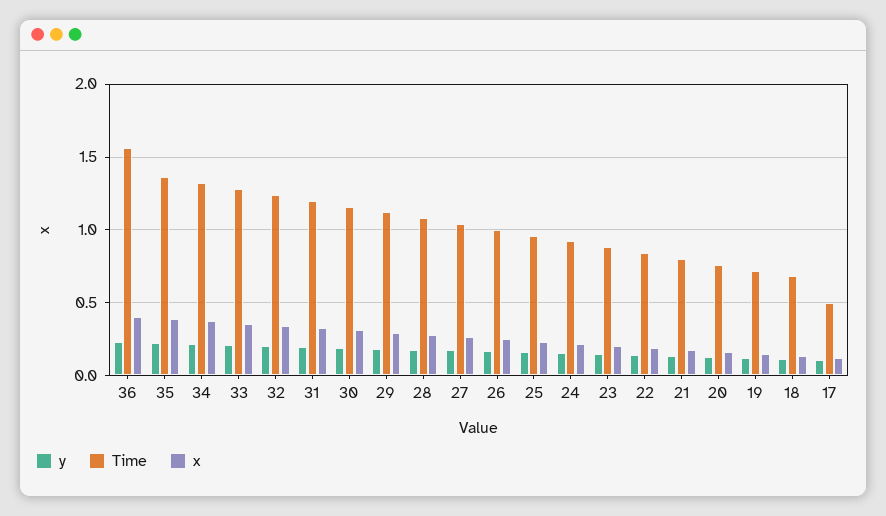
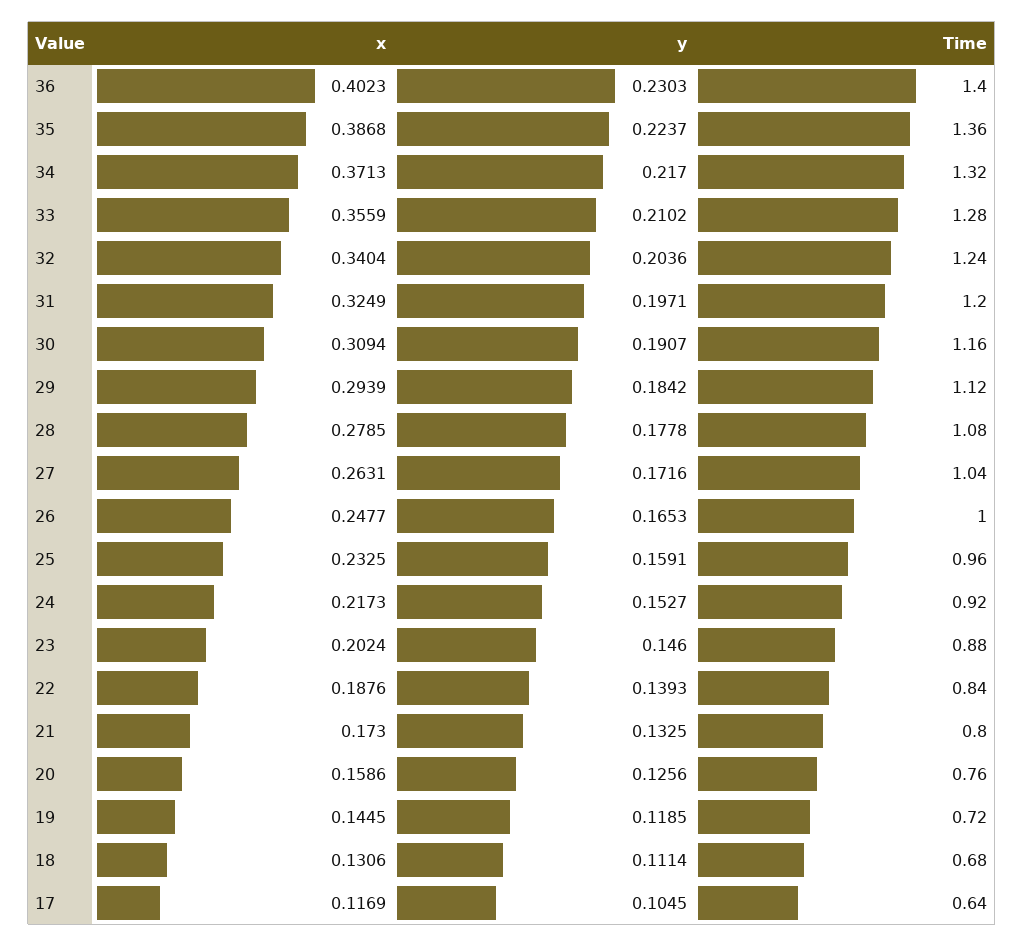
Time, 36: 1.55 -> 1.4
Time, 17: 0.5 -> 0.64

